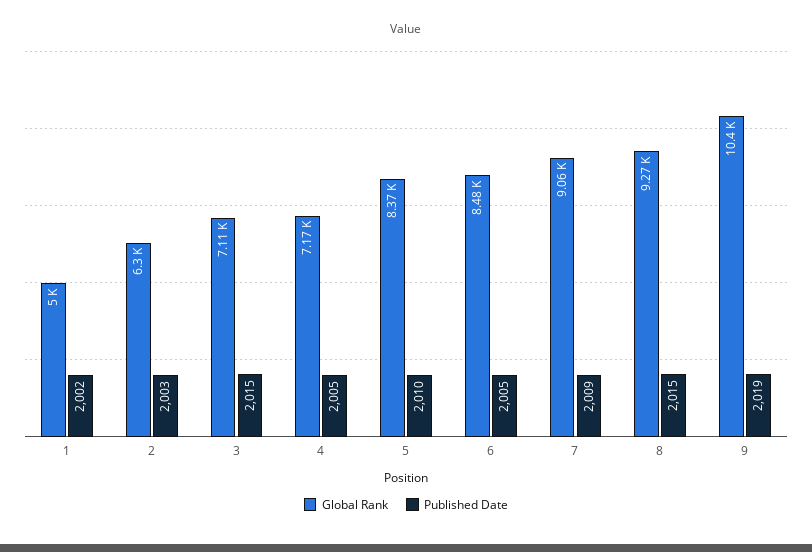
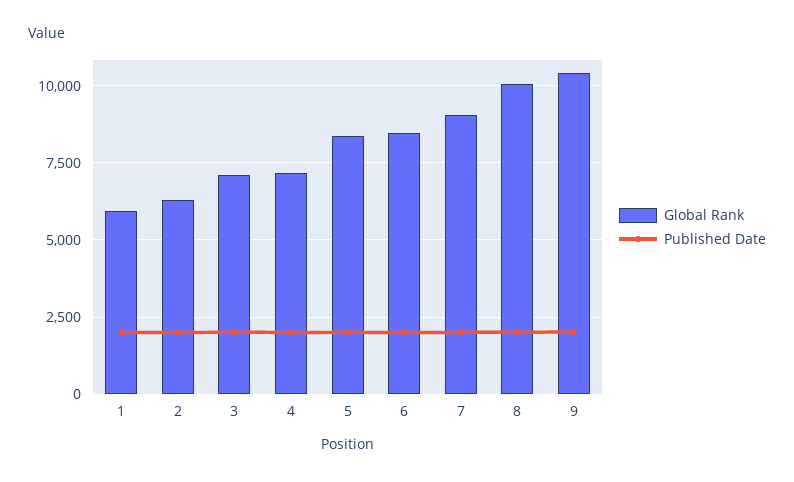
Global Rank, 1: 5000 -> 6000
Global Rank, 8: 9270 -> 10000

